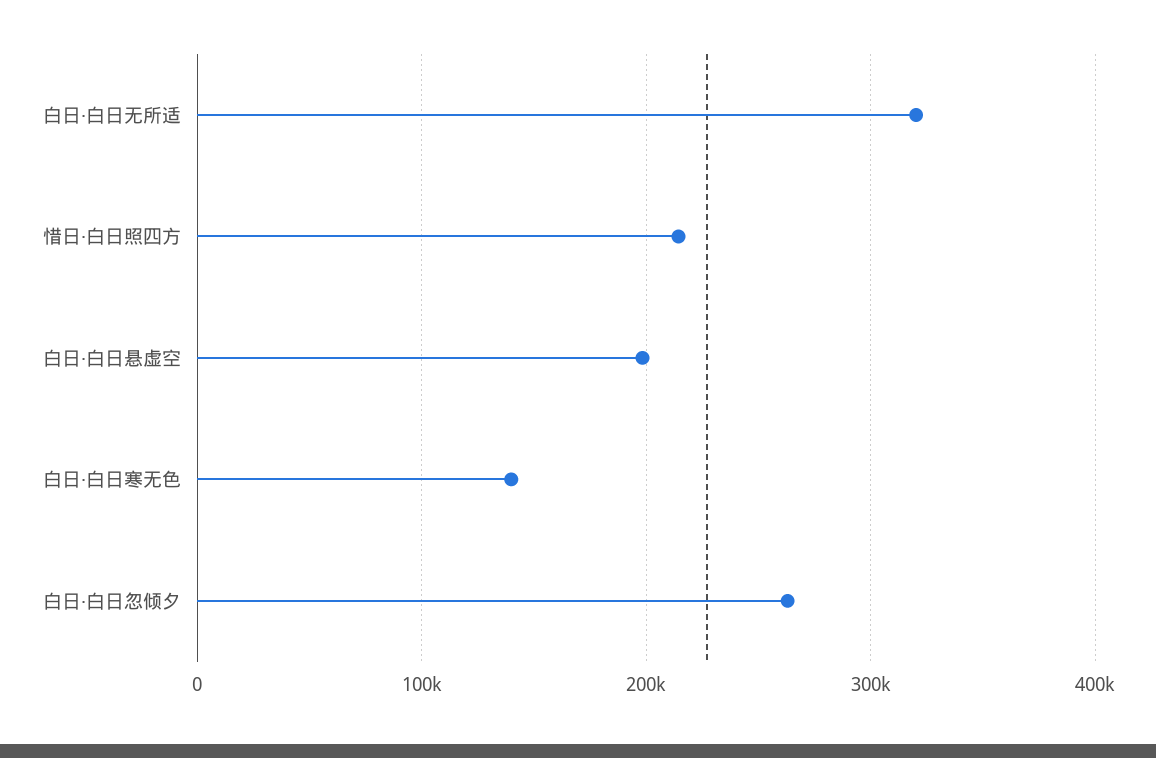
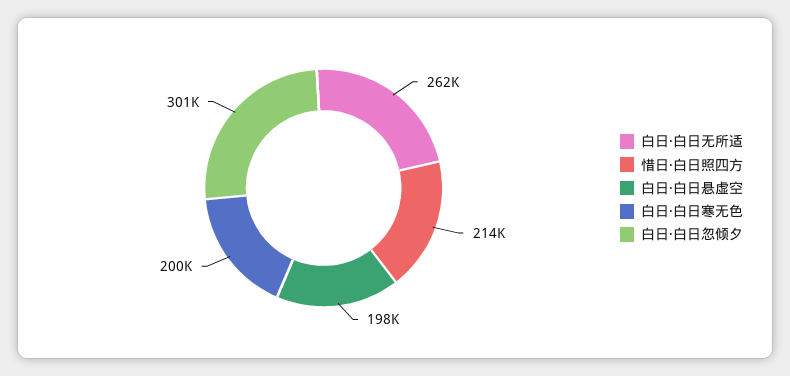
白日·白日无所适: 320000 -> 262000
白日·白日寒无色: 140000 -> 200000
白日·白日忽倾夕: 260000 -> 301000

